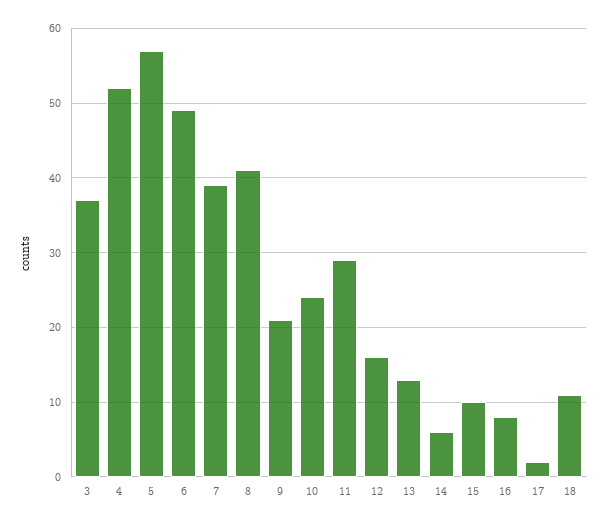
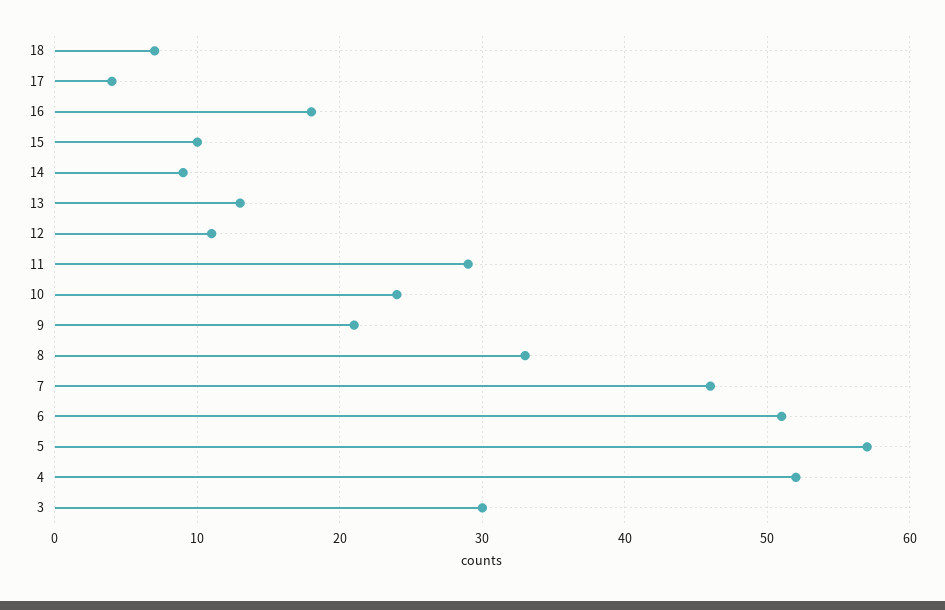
3: 37 -> 30
6: 49 -> 51
7: 39 -> 46
8: 41 -> 33
12: 16 -> 11
14: 6 -> 9
16: 8 -> 18
17: 2 -> 4
18: 11 -> 7

